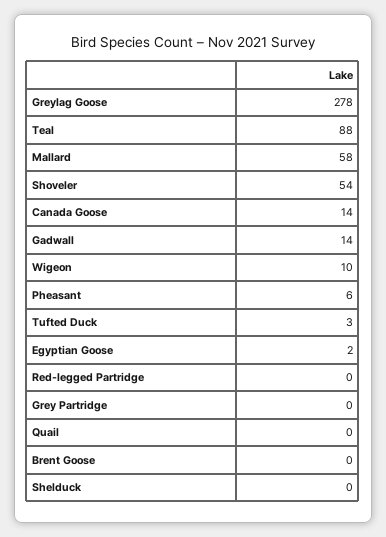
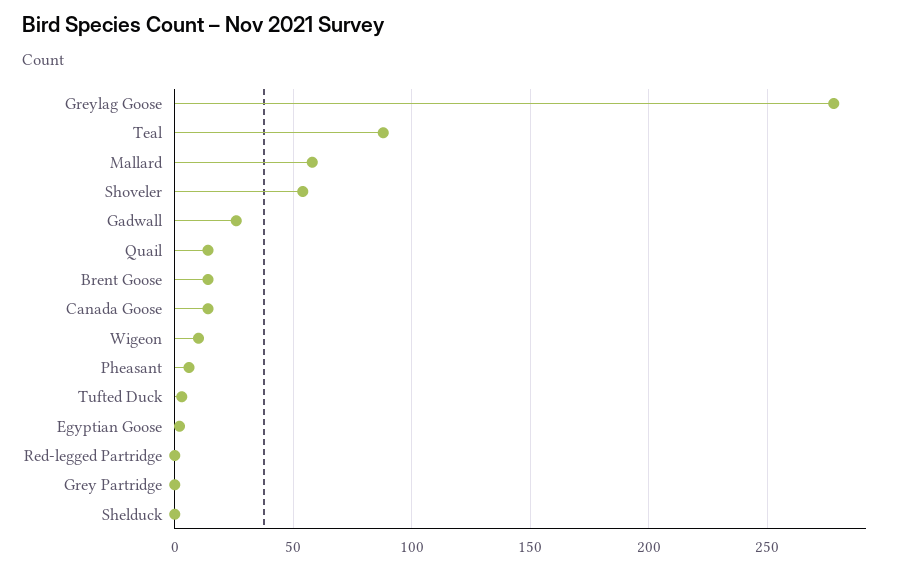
Gadwall: 14 -> 25
Quail: 0 -> 15
Brent Goose: 0 -> 15

